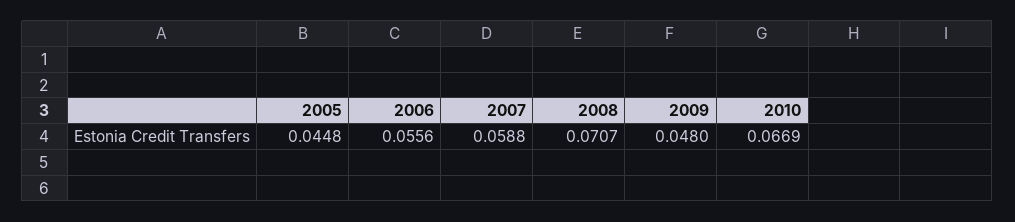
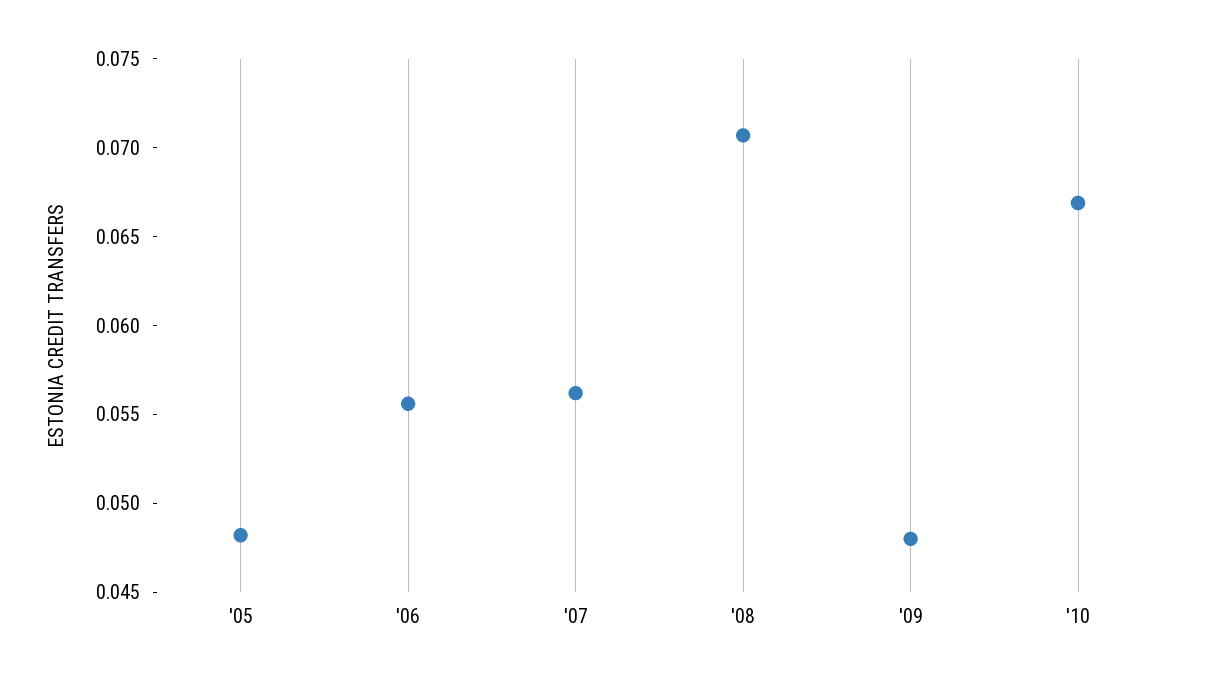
2005: 0.0448 -> 0.048
2007: 0.0588 -> 0.056

